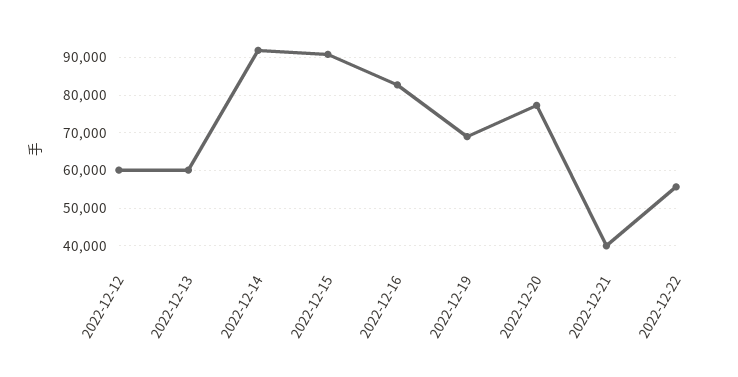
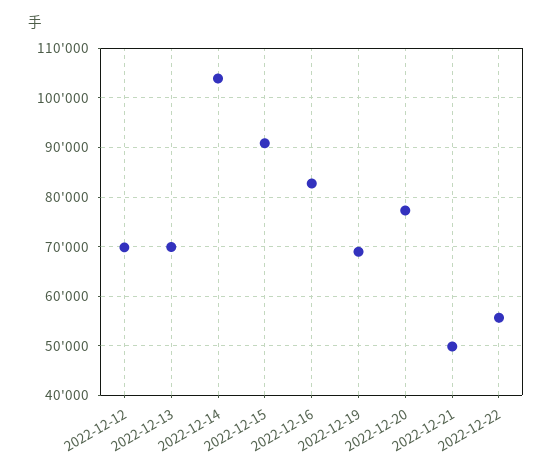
2022-12-12: 60000 -> 70000
2022-12-13: 60000 -> 70000
2022-12-14: 92000 -> 104000
2022-12-21: 40000 -> 50000

